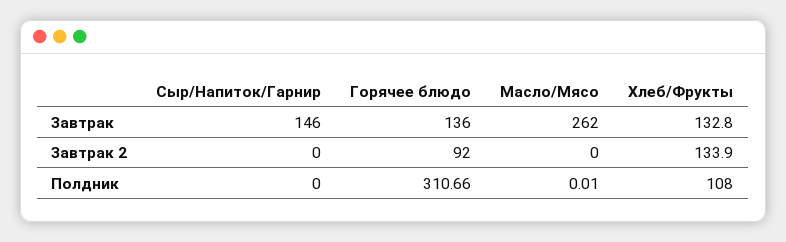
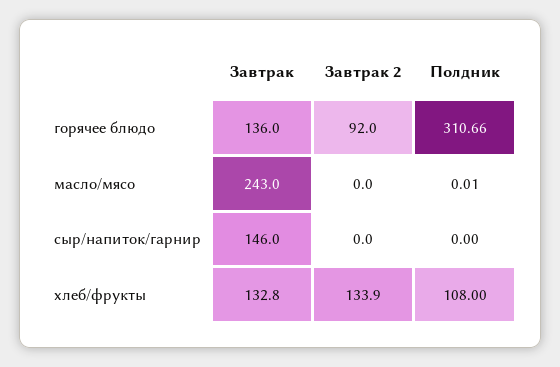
Масло/Мясо, Завтрак: 262 -> 243

